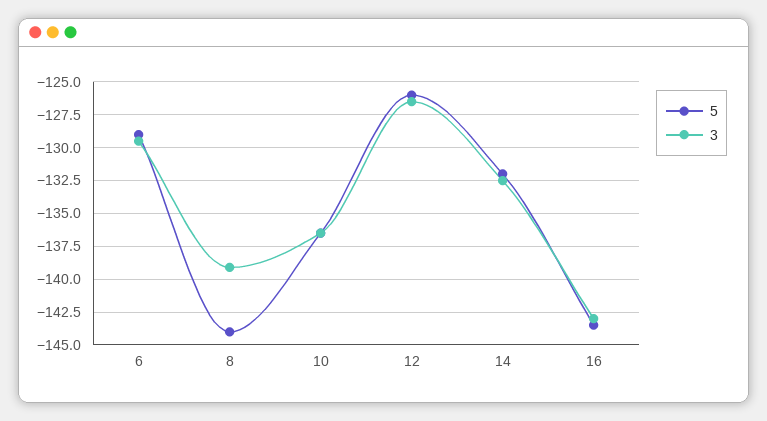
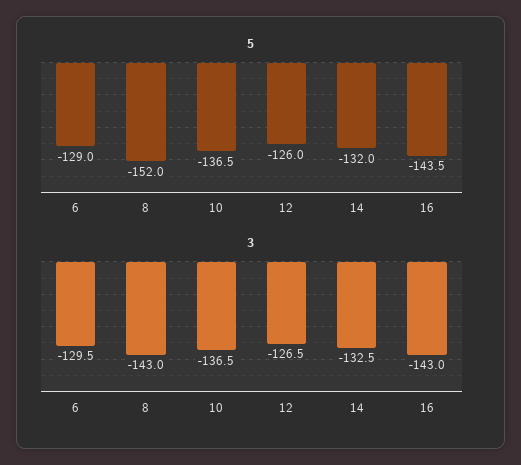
5, 8: -144 -> -152
3, 8: -139 -> -143

